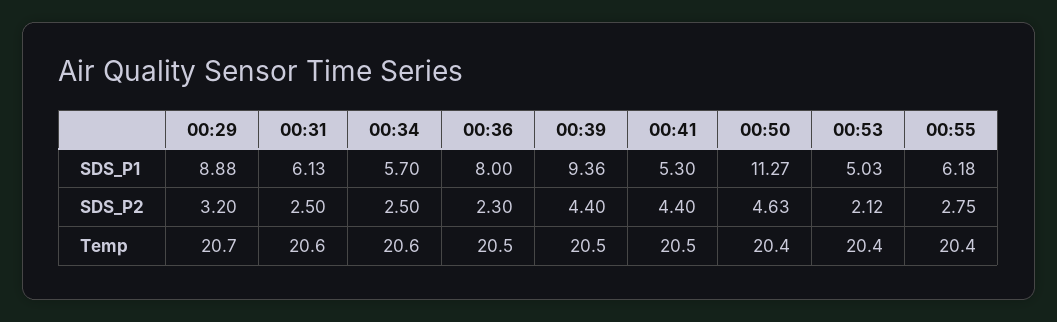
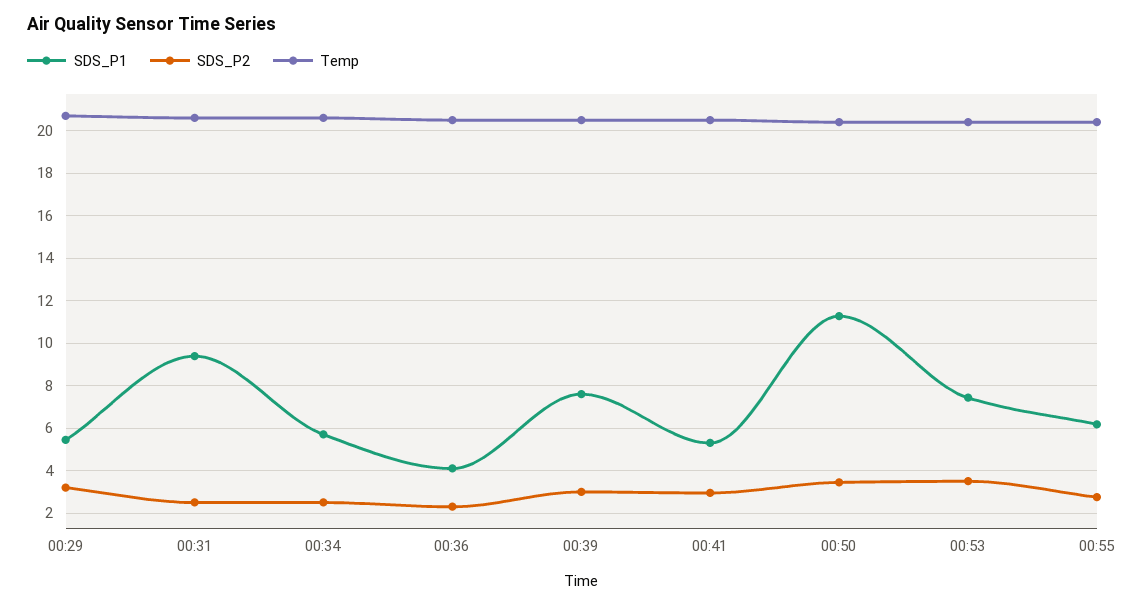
SDS_P1, 00:29: 8.88 -> 5.5
SDS_P1, 00:31: 6.13 -> 9.5
SDS_P1, 00:36: 8 -> 4
SDS_P1, 00:39: 9.36 -> 7.5
SDS_P1, 00:53: 5.03 -> 7.5
SDS_P2, 00:39: 4.4 -> 3
SDS_P2, 00:41: 4.4 -> 3
SDS_P2, 00:50: 4.63 -> 3.5
SDS_P2, 00:53: 2.12 -> 3.5

